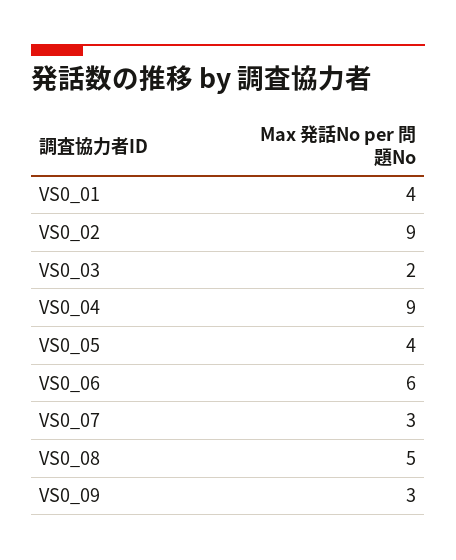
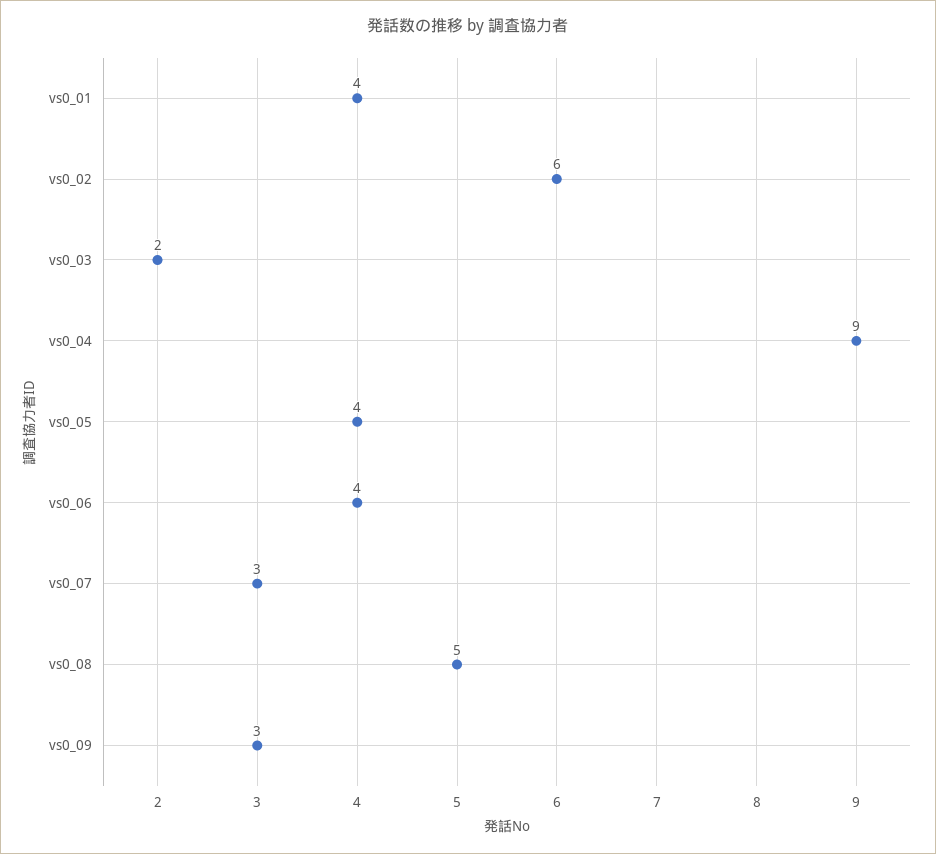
VS0_02: 9 -> 6
VS0_06: 6 -> 4

